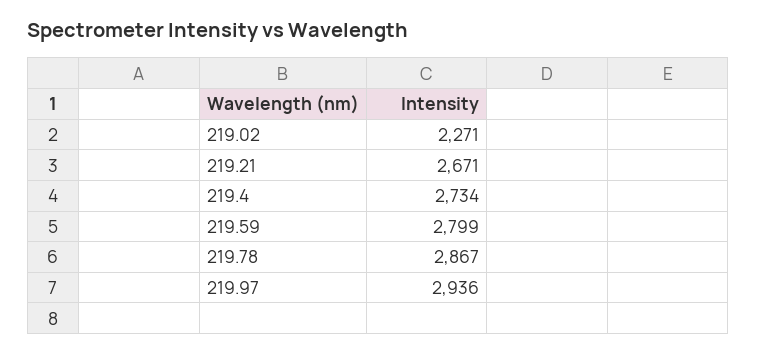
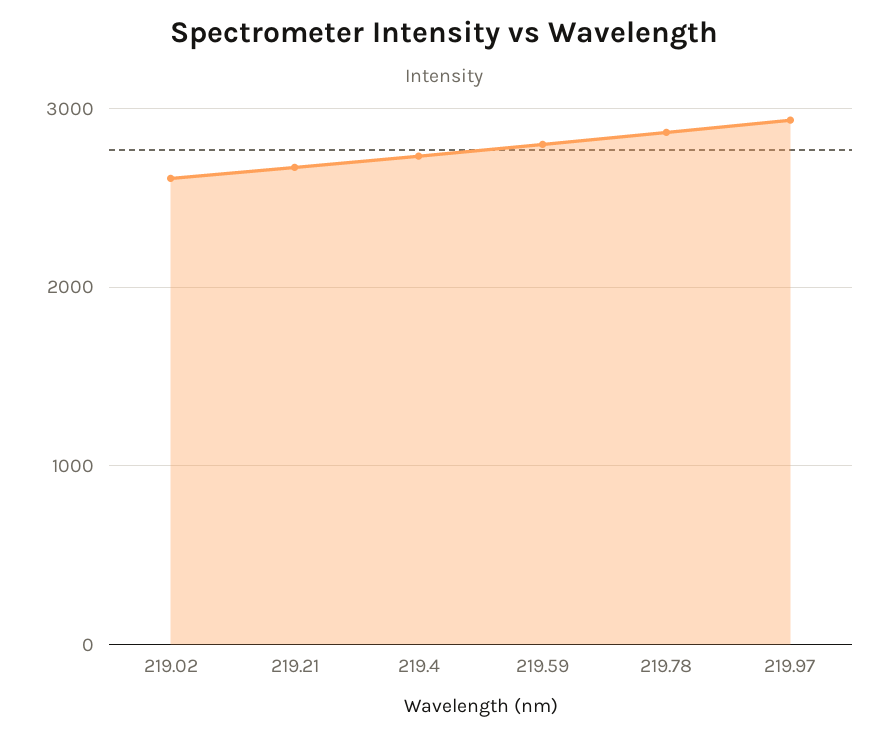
219.02: 2271 -> 2600

